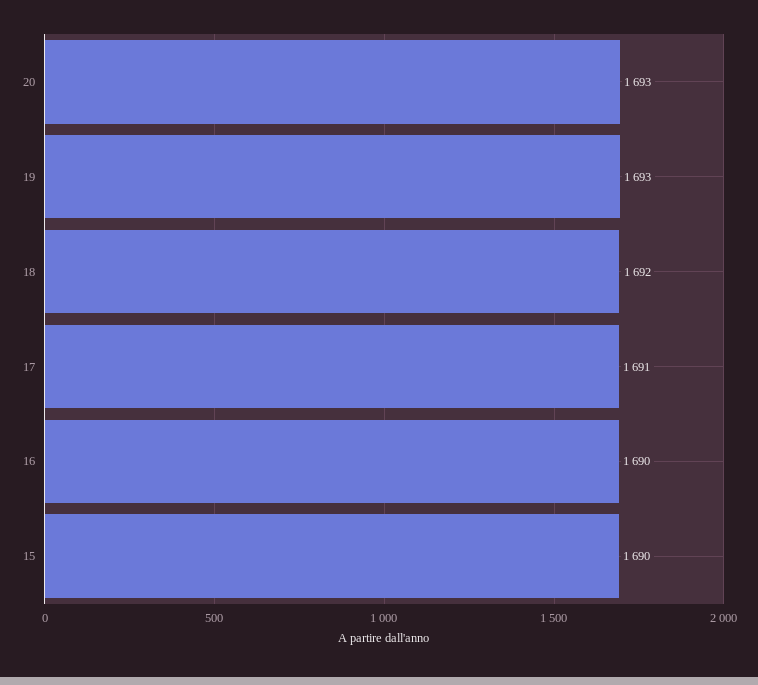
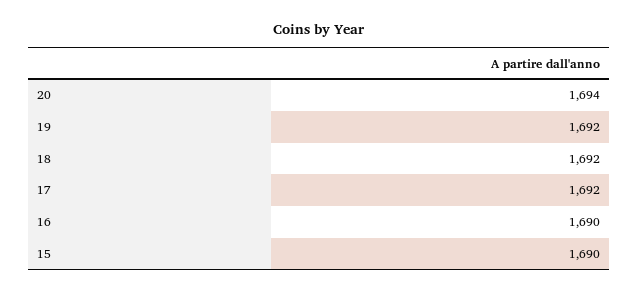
20: 1693 -> 1694
19: 1693 -> 1692
17: 1691 -> 1692

